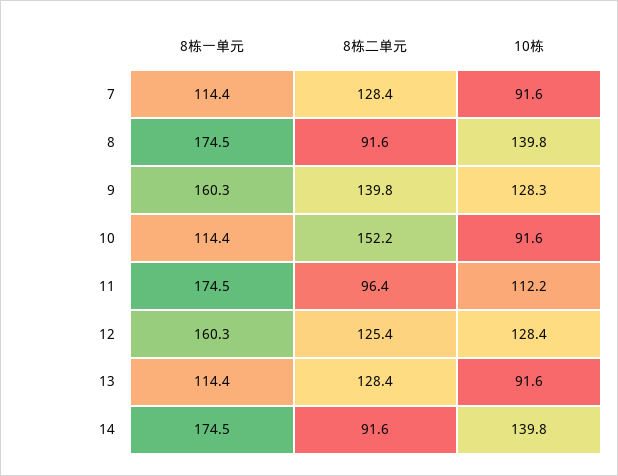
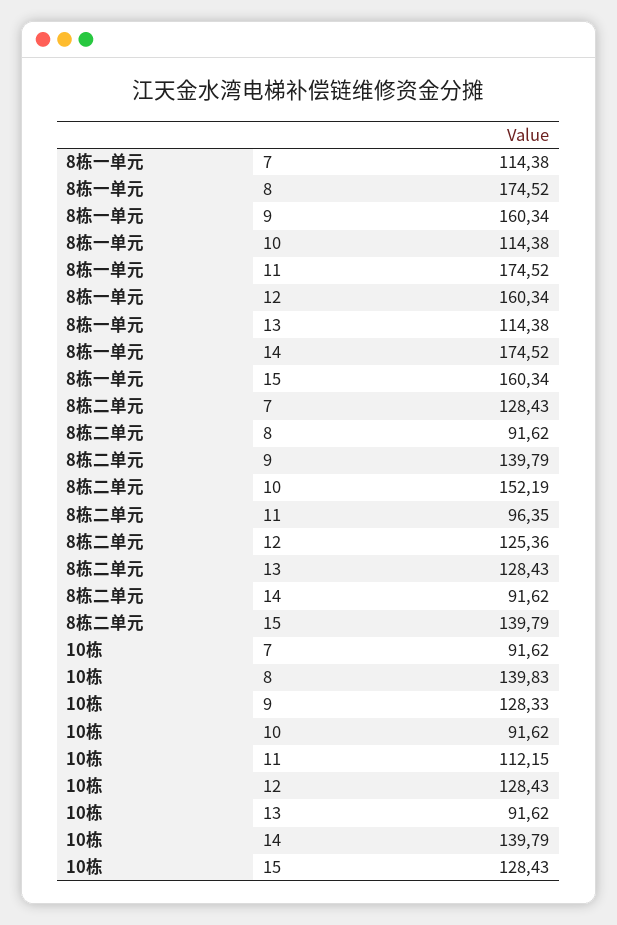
8栋一单元, 15: none -> 160.34
8栋二单元, 15: none -> 139.79
10栋, 15: none -> 128.43

